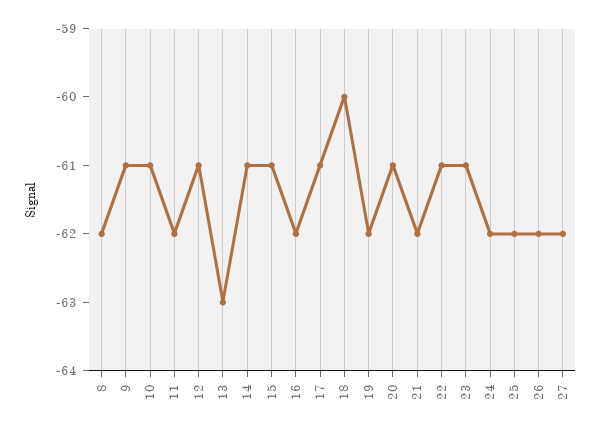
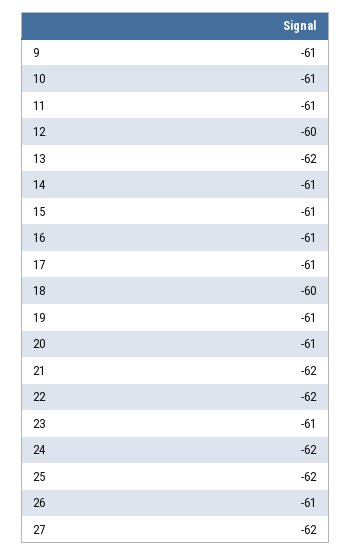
8: -62 -> none
11: -62 -> -61
12: -61 -> -60
13: -63 -> -62
16: -62 -> -61
19: -62 -> -61
22: -61 -> -62
26: -62 -> -61

